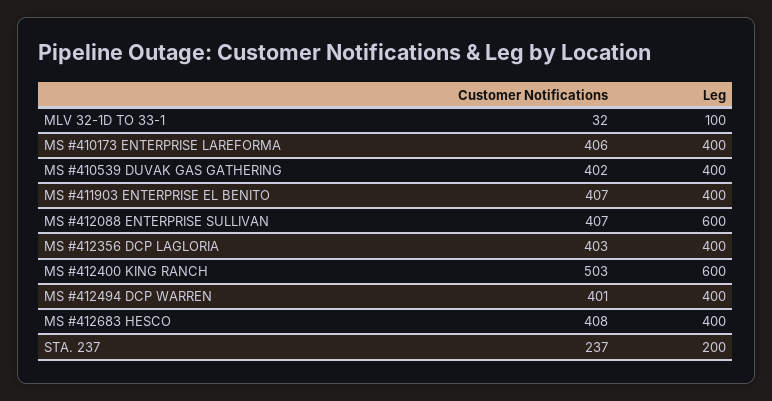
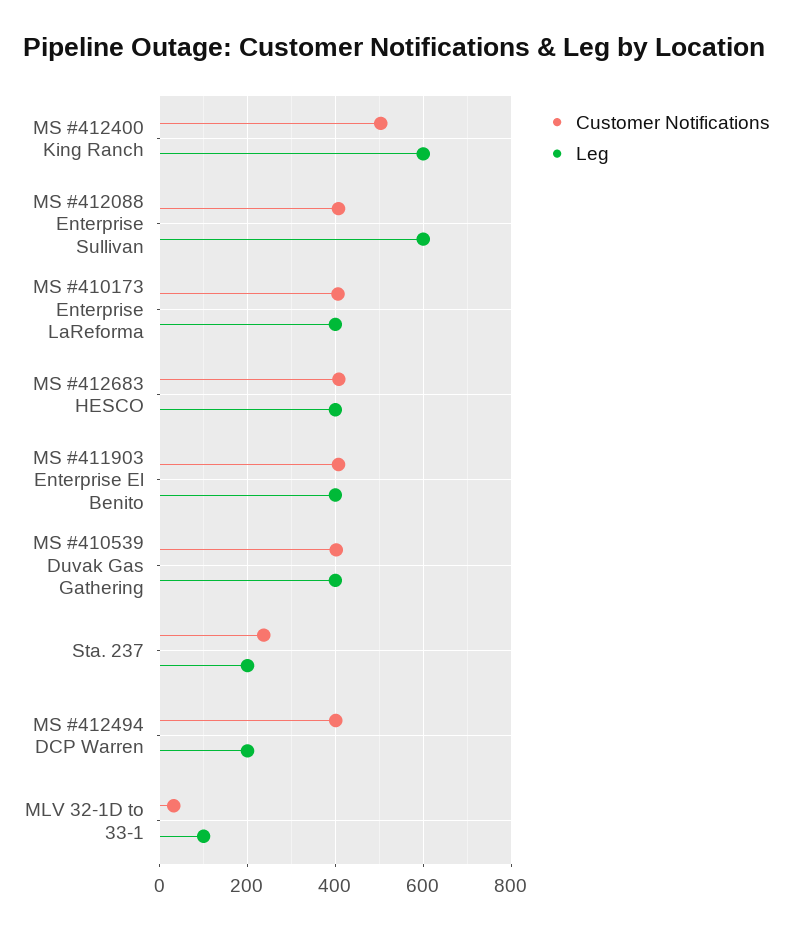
Customer Notifications, MS #412356 DCP LAGLORIA: 403 -> none
Leg, MS #412356 DCP LAGLORIA: 400 -> none
Leg, MS #412494 DCP WARREN: 400 -> 200

